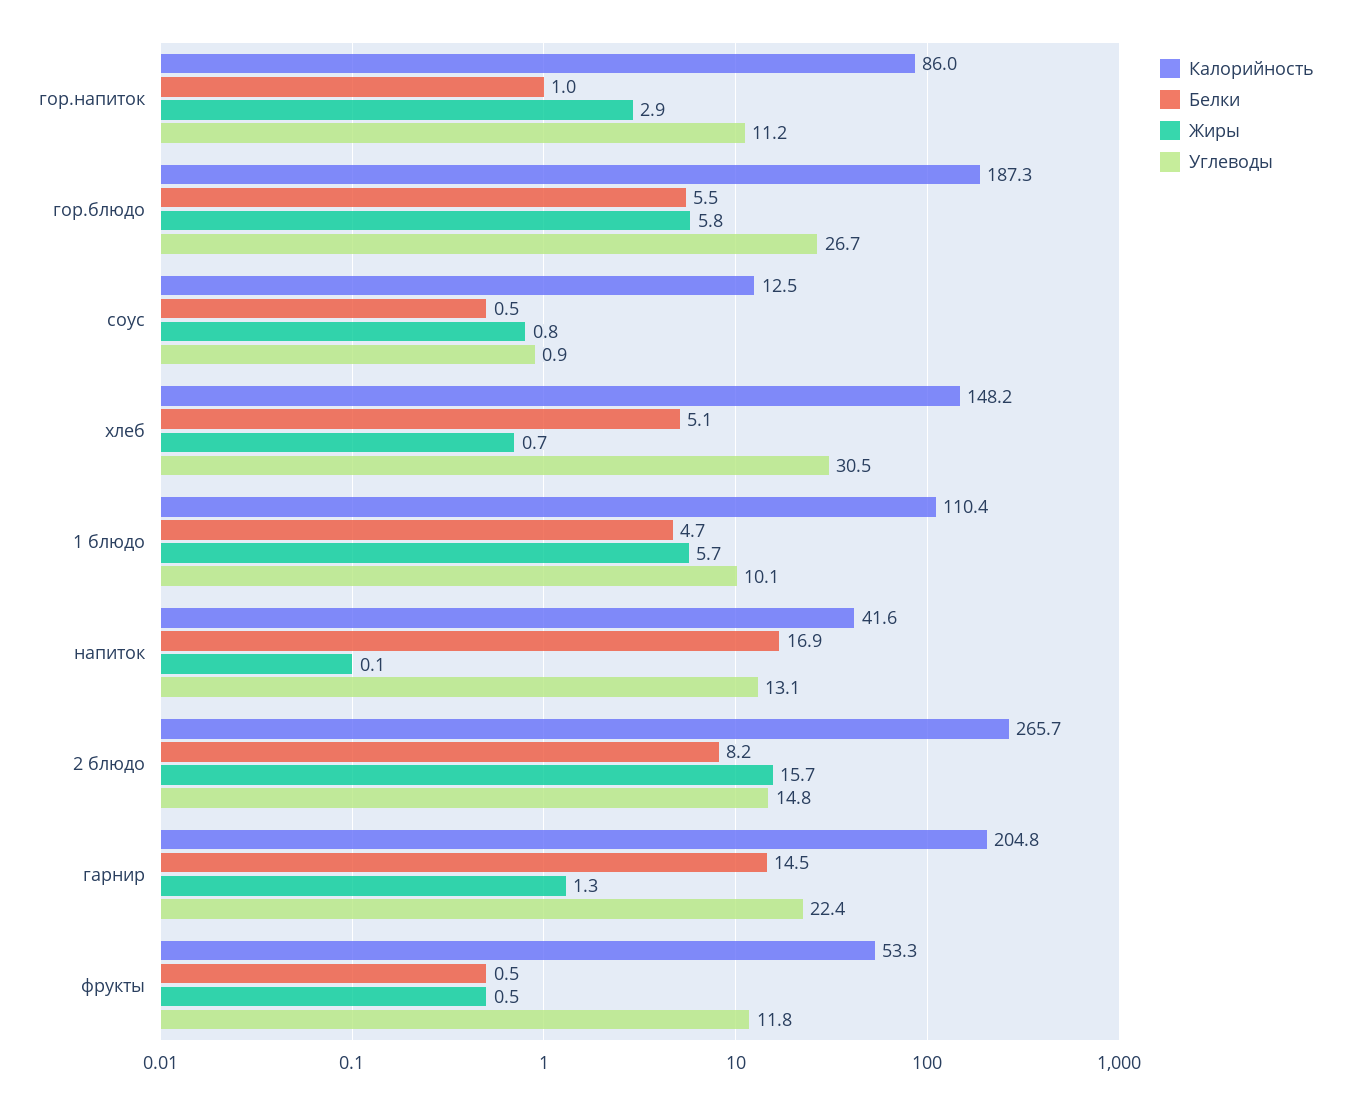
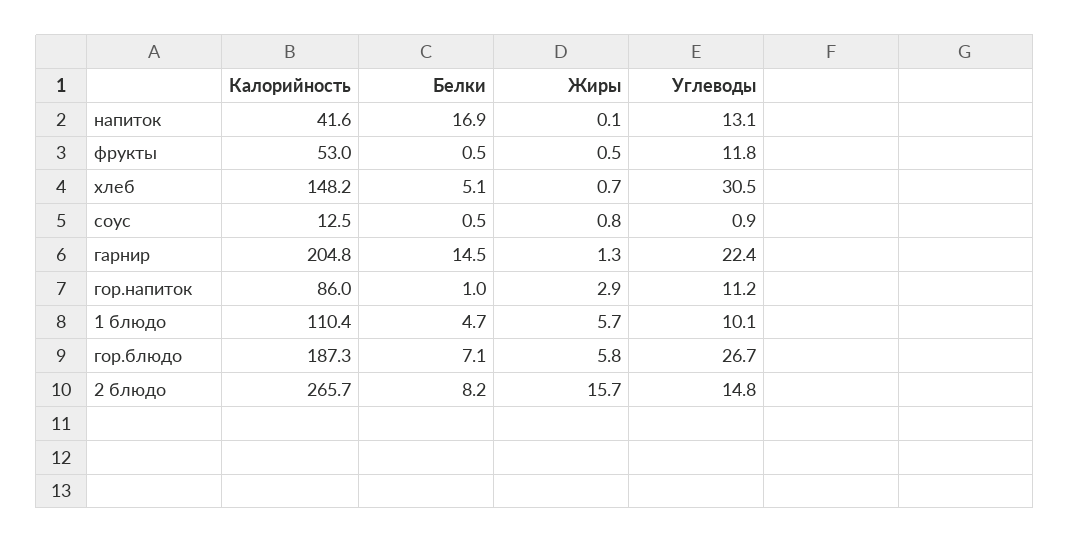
Белки, гор.блюдо: 5.5 -> 7.1
Калорийность, фрукты: 53.3 -> 53

